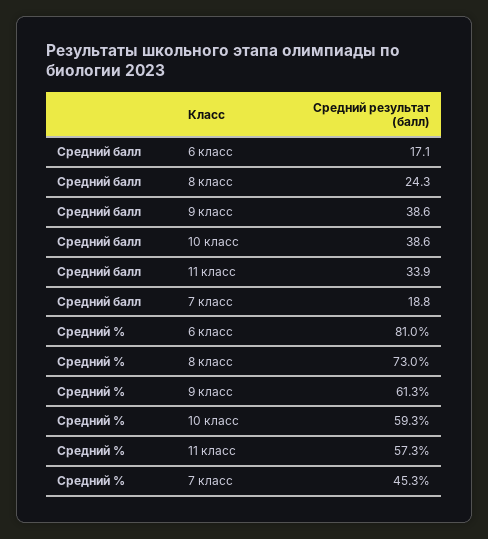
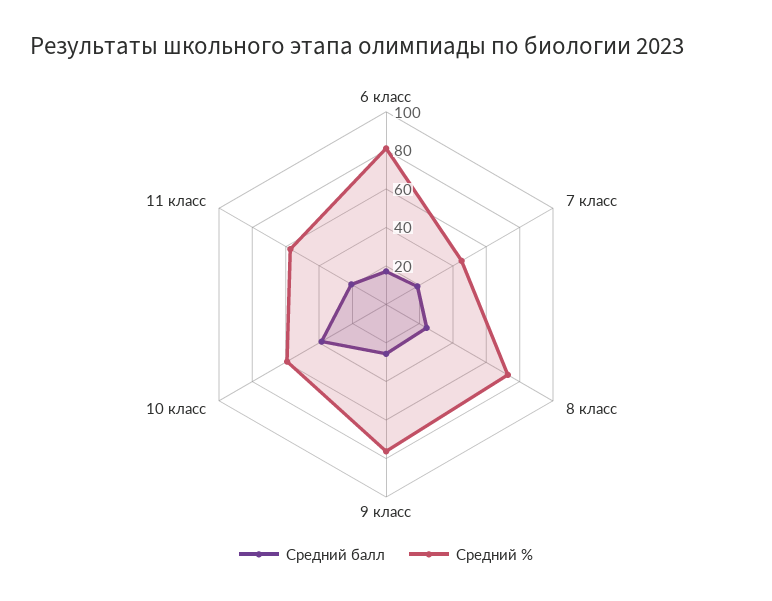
Средний балл, 9 класс: 38.6 -> 25
Средний балл, 11 класс: 33.9 -> 20
Средний %, 9 класс: 61.3 -> 75

